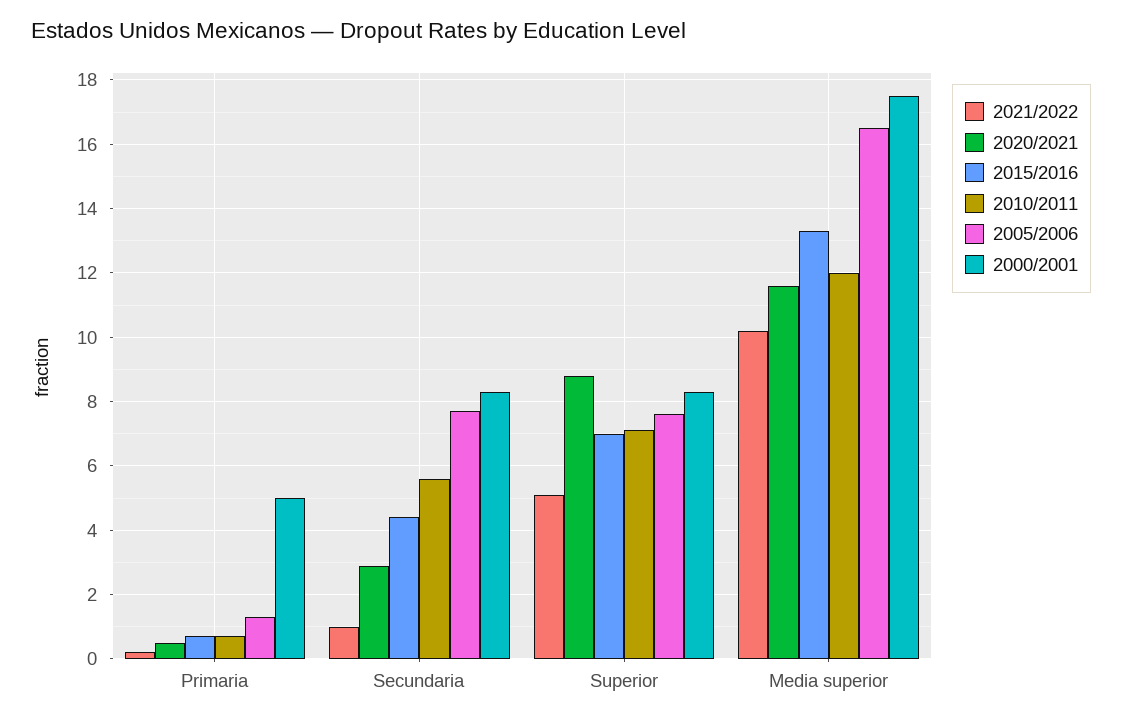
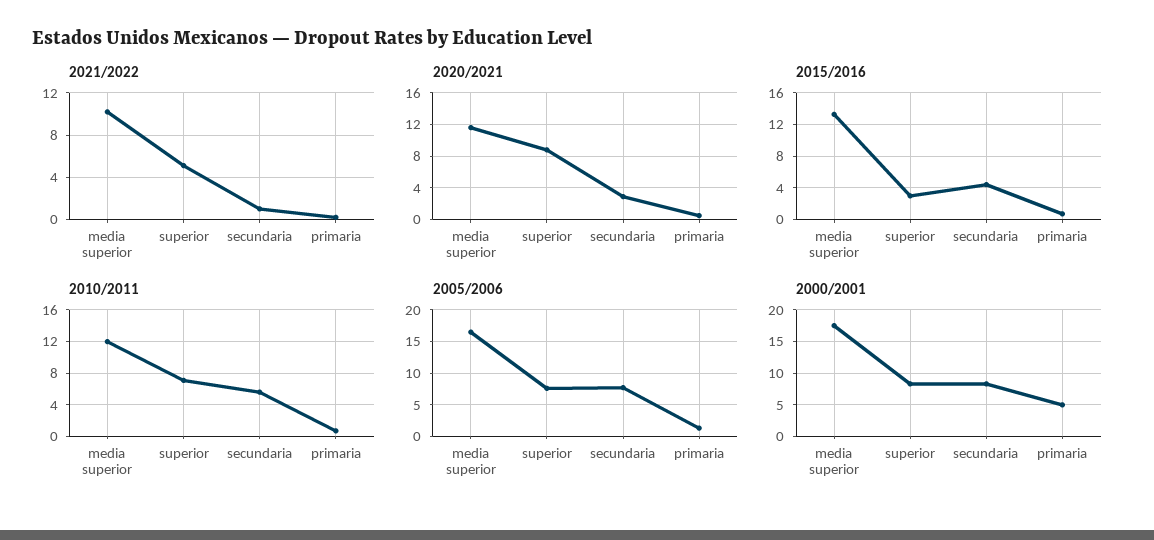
2015/2016, Superior: 7 -> 3

